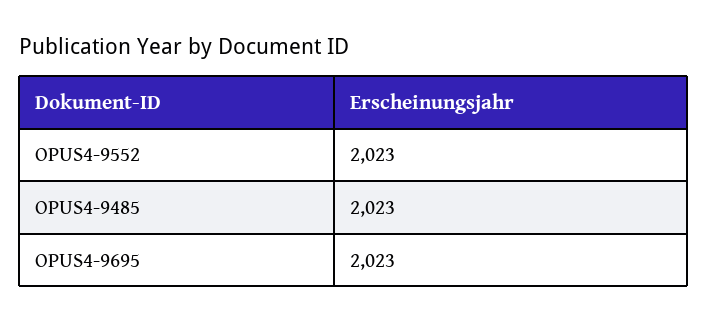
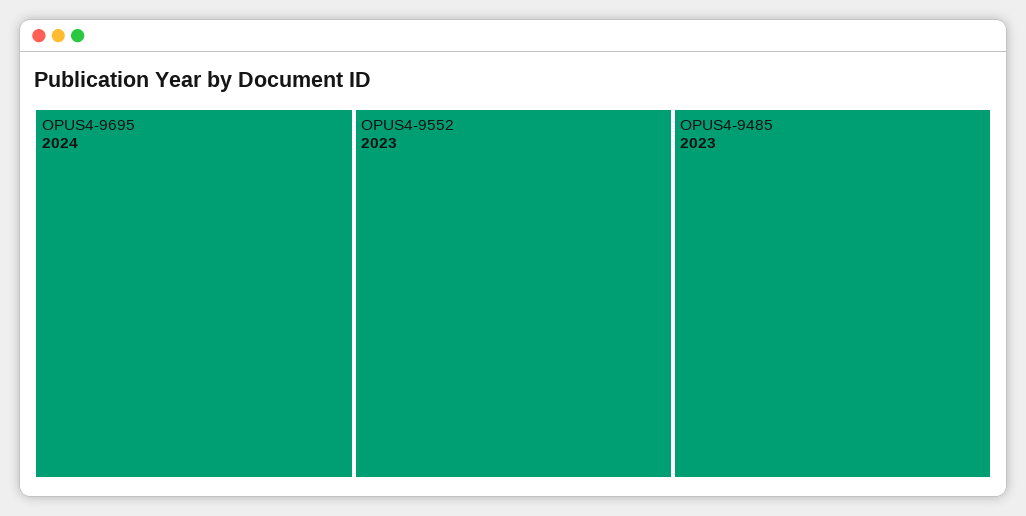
OPUS4-9695: 2023 -> 2024

